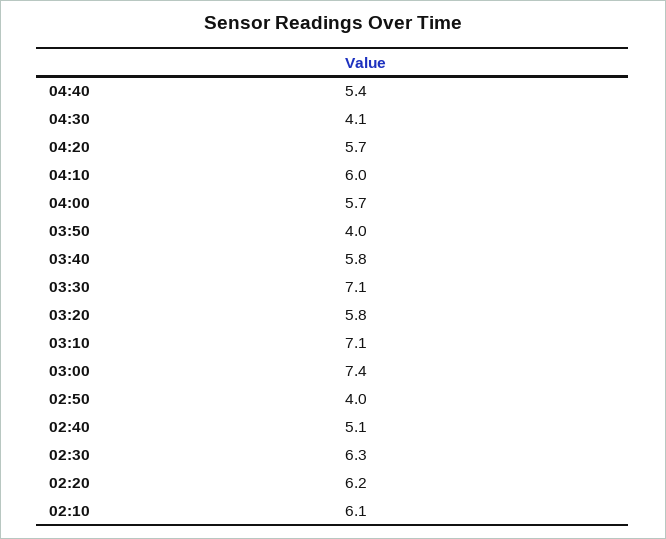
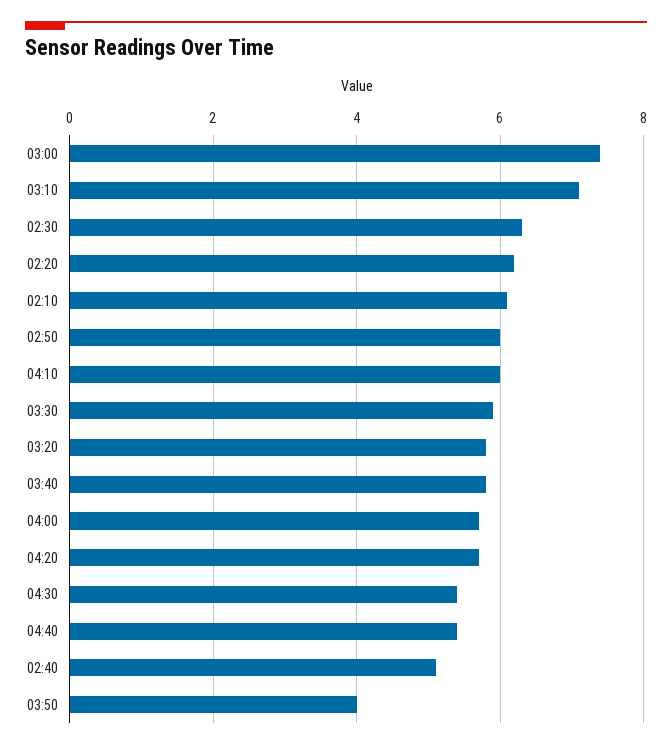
04:30: 4.1 -> 5.5
03:30: 7.1 -> 6
02:50: 4 -> 6

